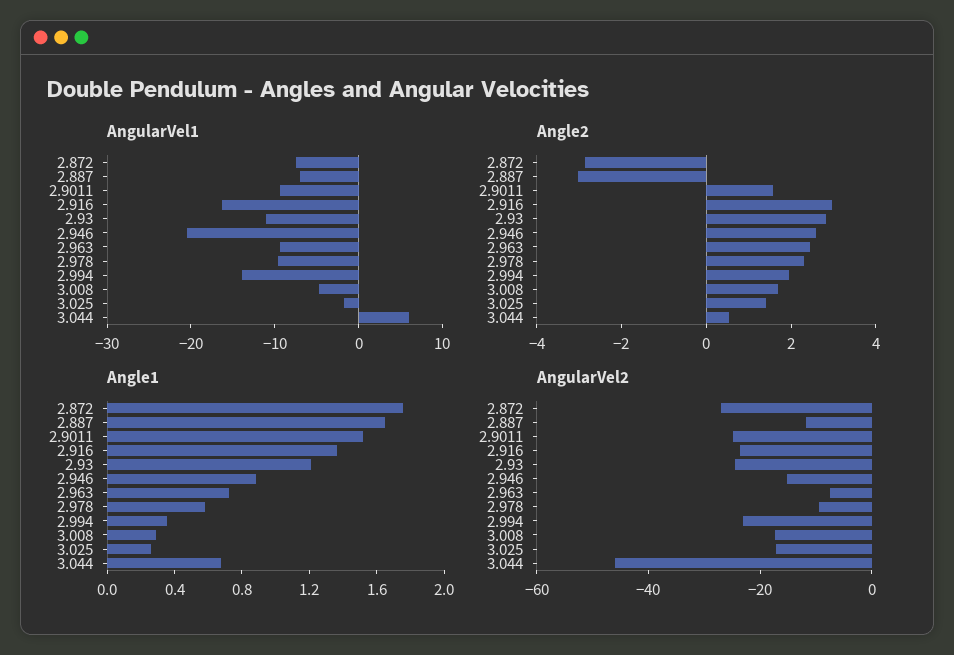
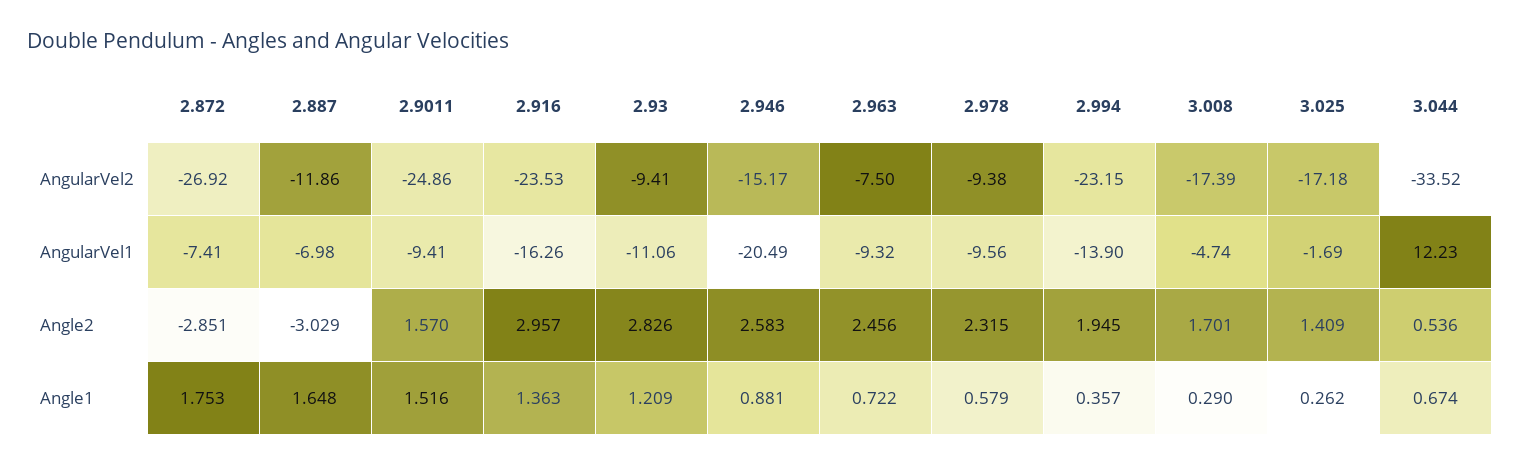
AngularVel1, 3.044: 6 -> 12.23
AngularVel2, 2.93: -25 -> -9.41
AngularVel2, 3.044: -45 -> -33.52

